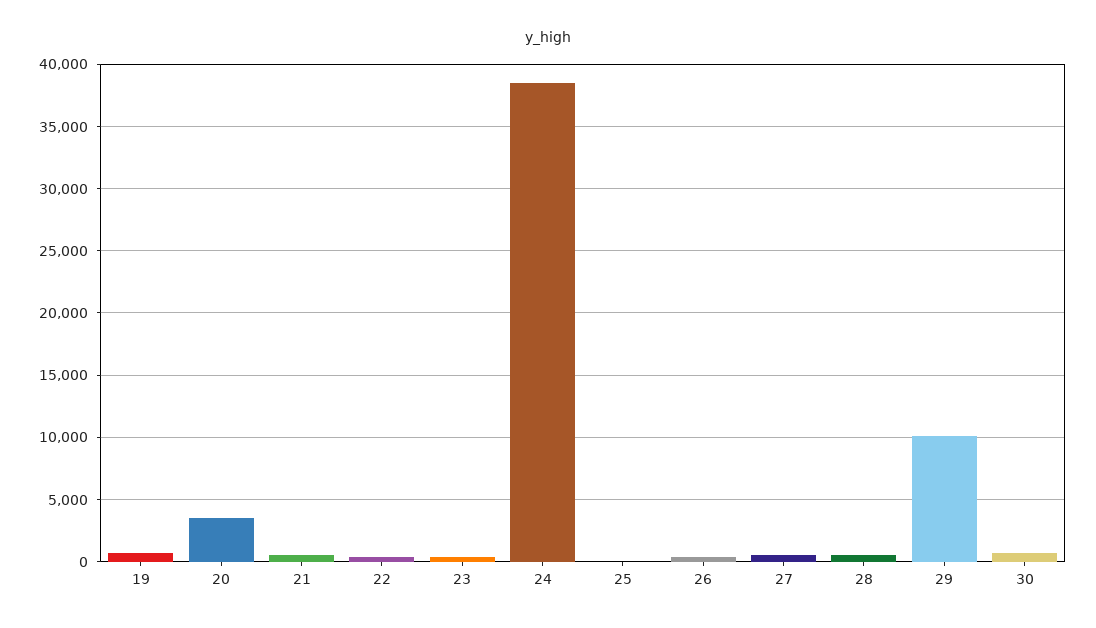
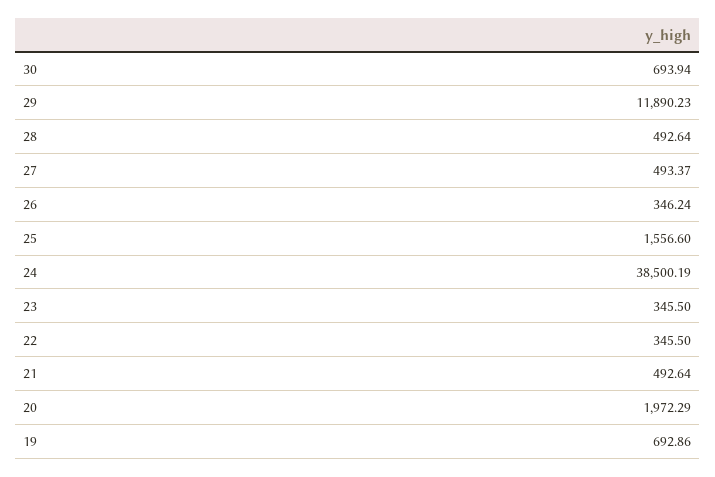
20: 3500 -> 1972.29
25: 0 -> 1556.6
29: 10000 -> 11890.23

